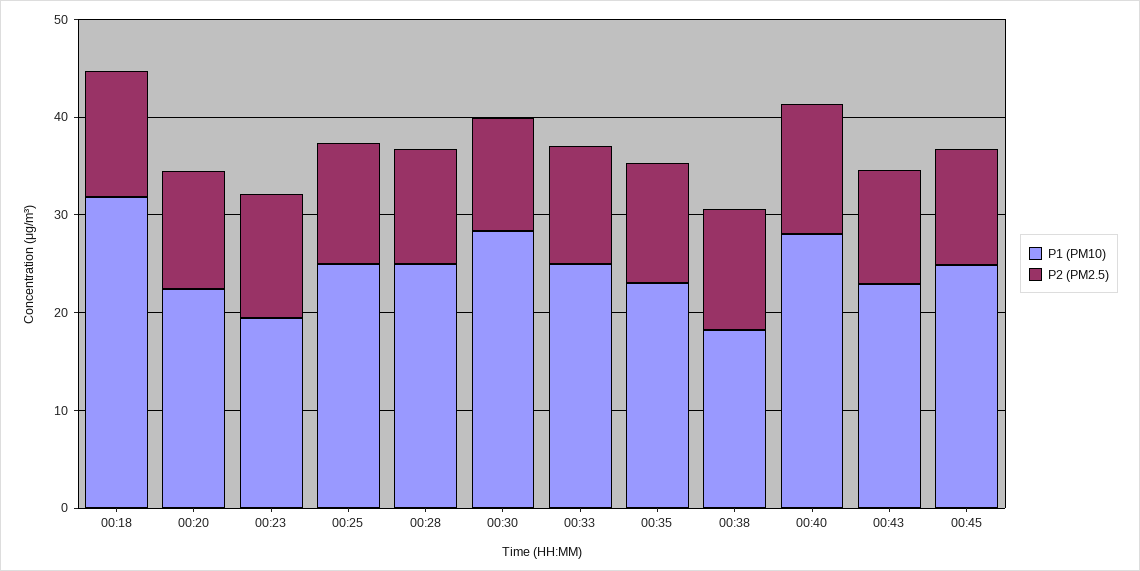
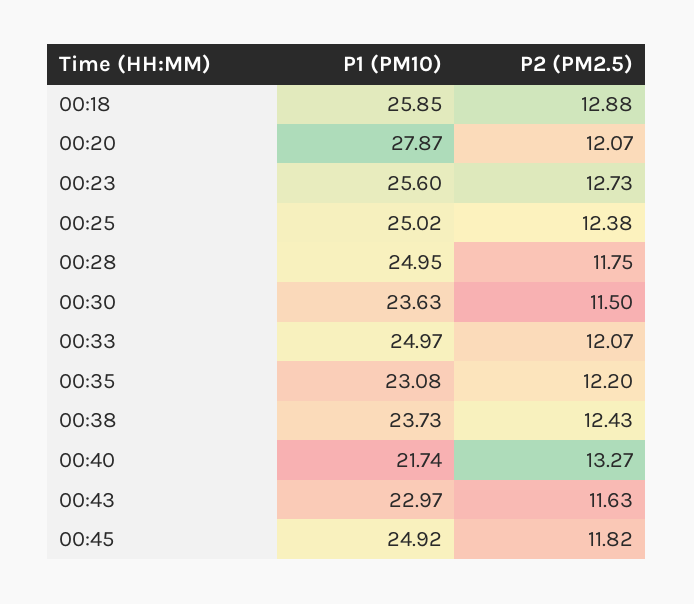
P1 (PM10), 00:18: 32 -> 25.85
P1 (PM10), 00:20: 22 -> 27.87
P1 (PM10), 00:23: 20 -> 25.6
P1 (PM10), 00:30: 28 -> 23.63
P1 (PM10), 00:38: 18 -> 23.73
P1 (PM10), 00:40: 28 -> 21.74

